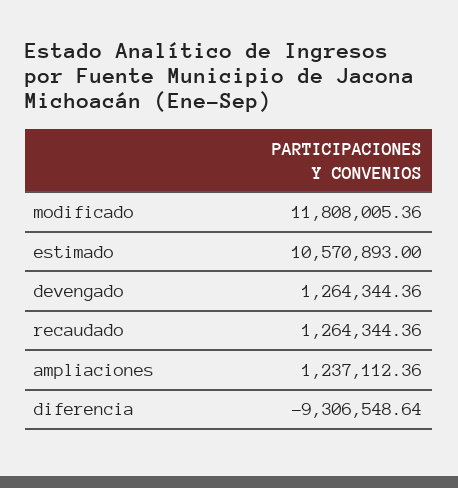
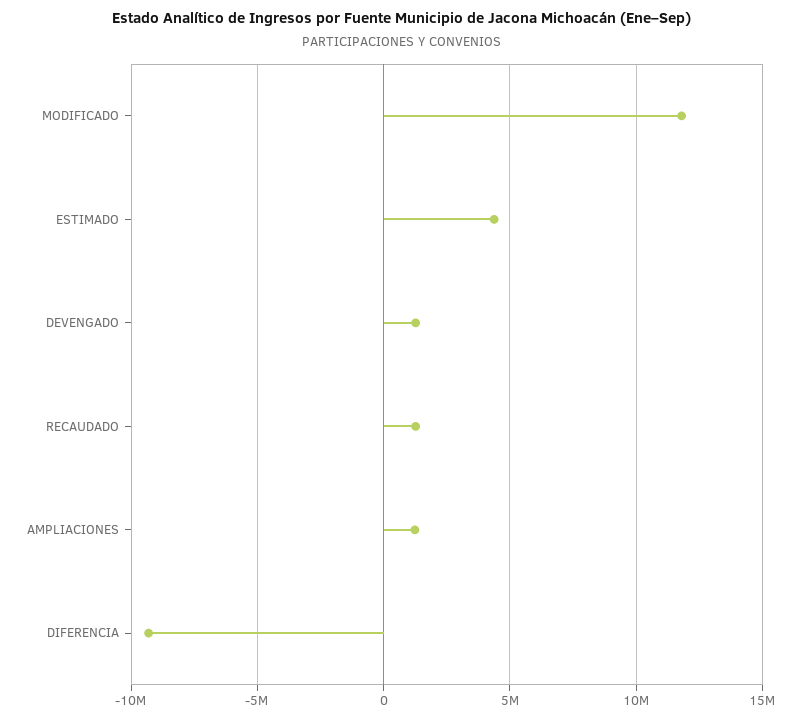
estimado: 10570893 -> 4500000

